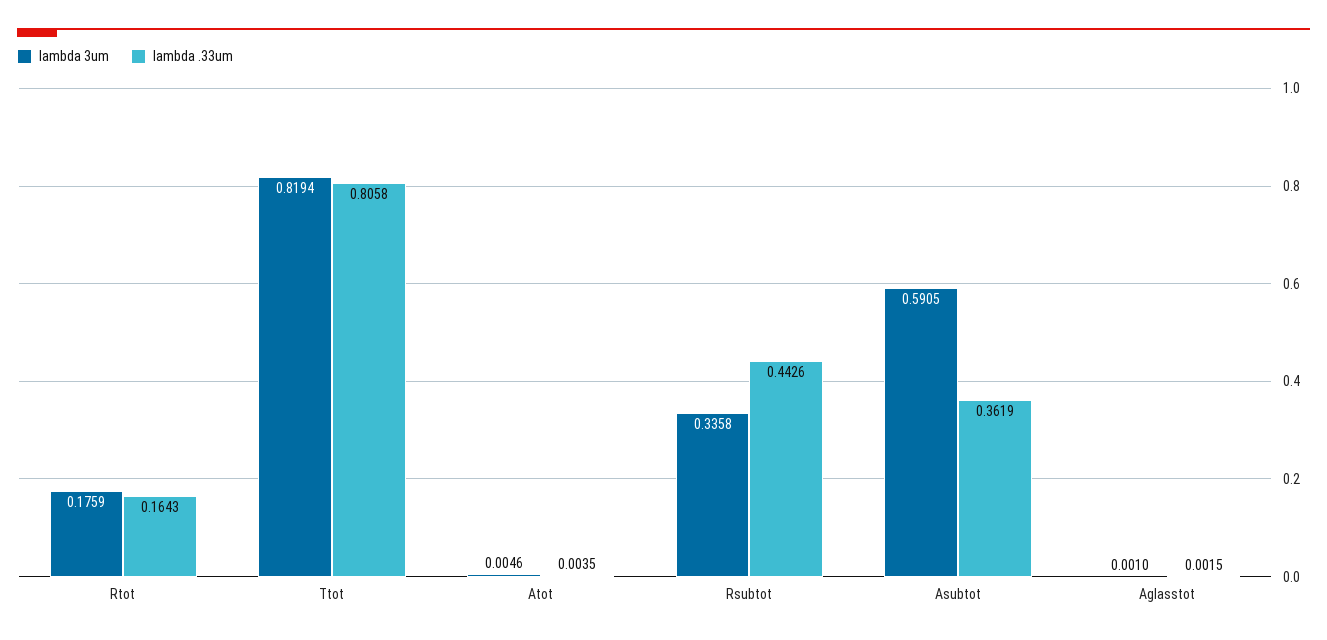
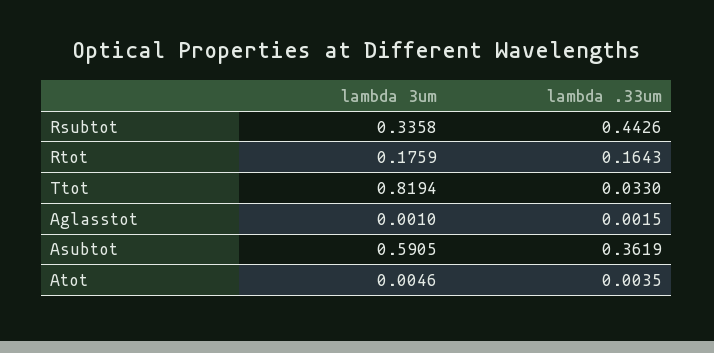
lambda .33um, Ttot: 0.8058 -> 0.033

